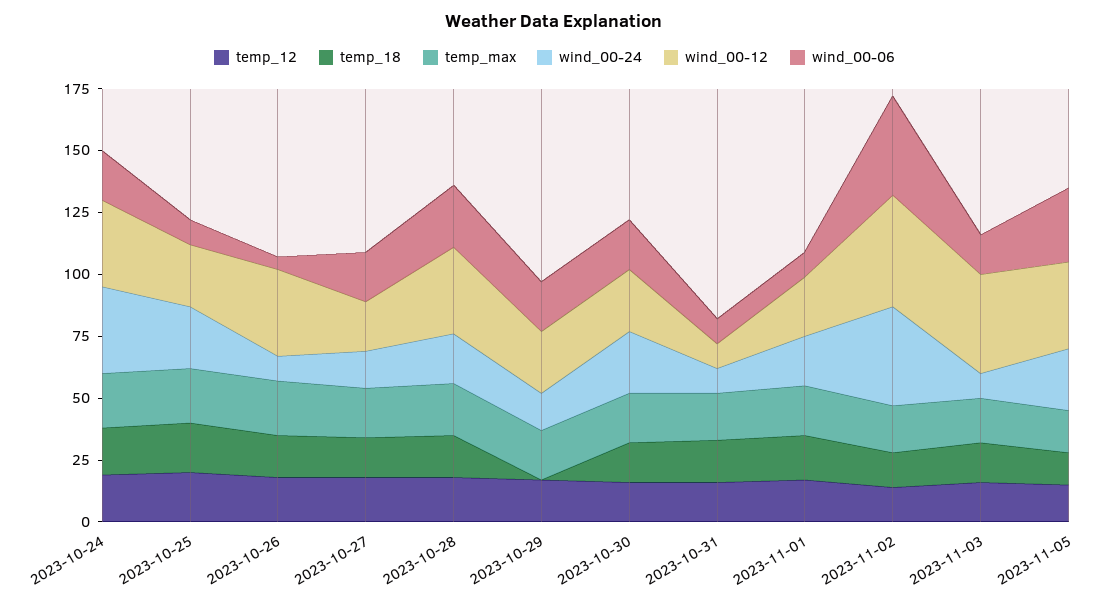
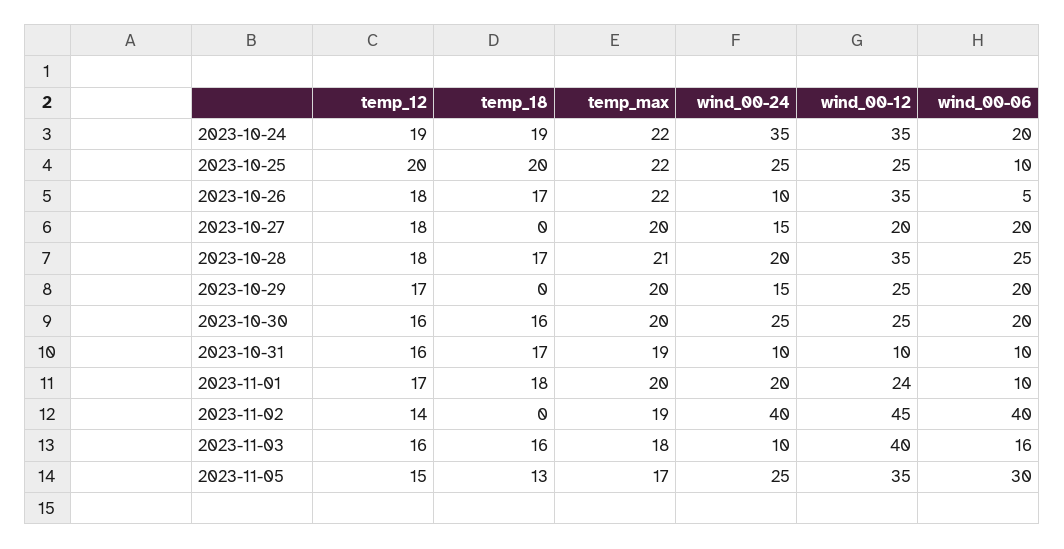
temp_18, 2023-10-27: 15 -> 0
temp_18, 2023-11-02: 15 -> 0

